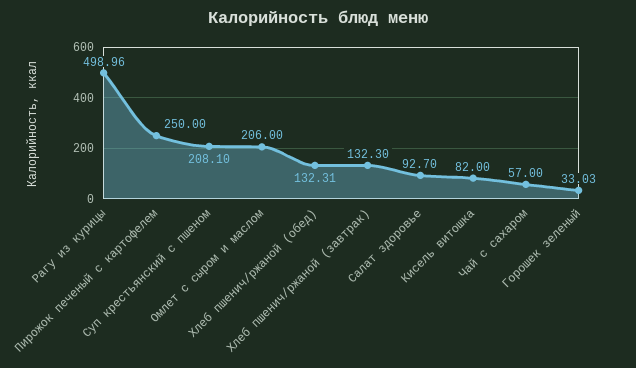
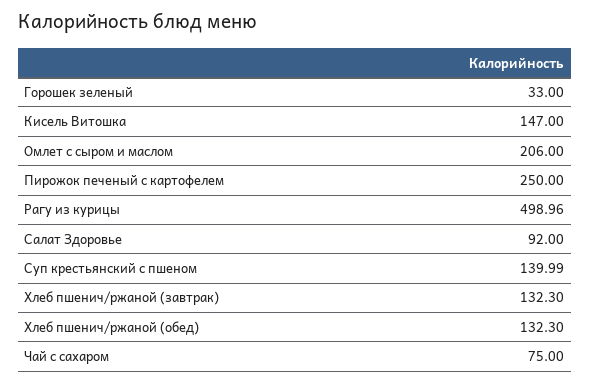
Суп крестьянский с пшеном: 208.1 -> 139.99
Хлеб пшенич/ржаной (обед): 132.31 -> 132.3
Салат здоровье: 92.7 -> 92
Кисель витошка: 82 -> 147
Чай с сахаром: 57 -> 75
Горошек зеленый: 33.03 -> 33

